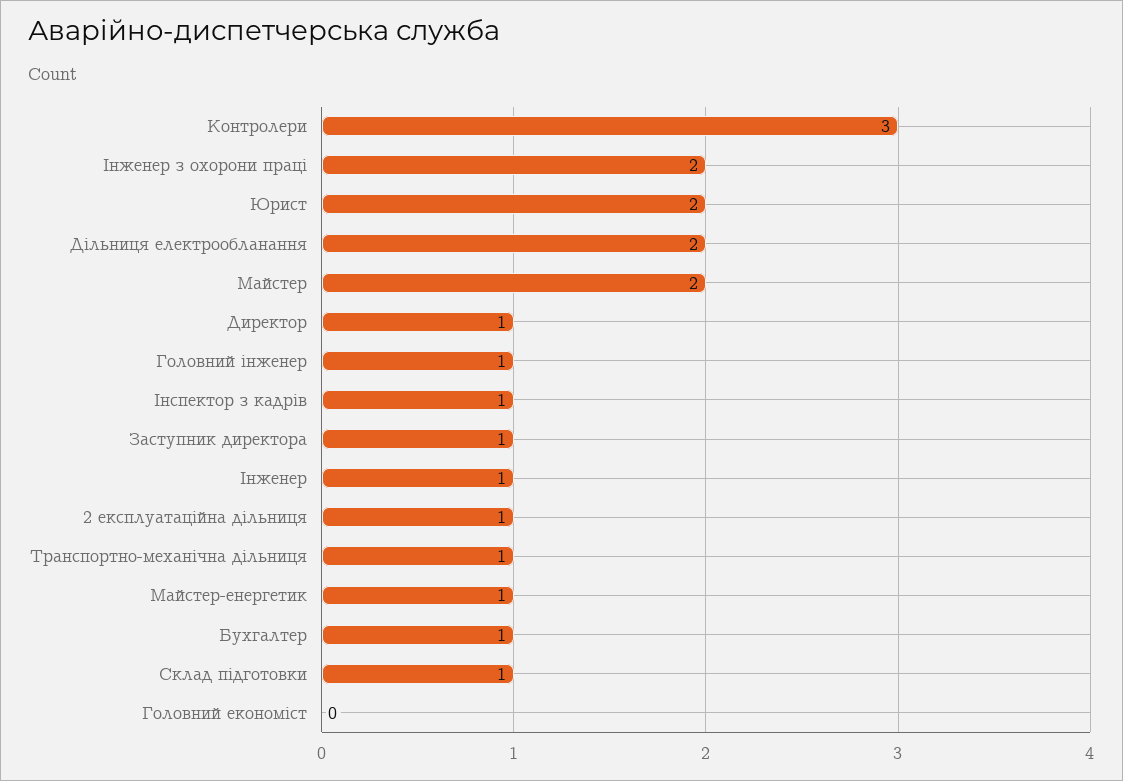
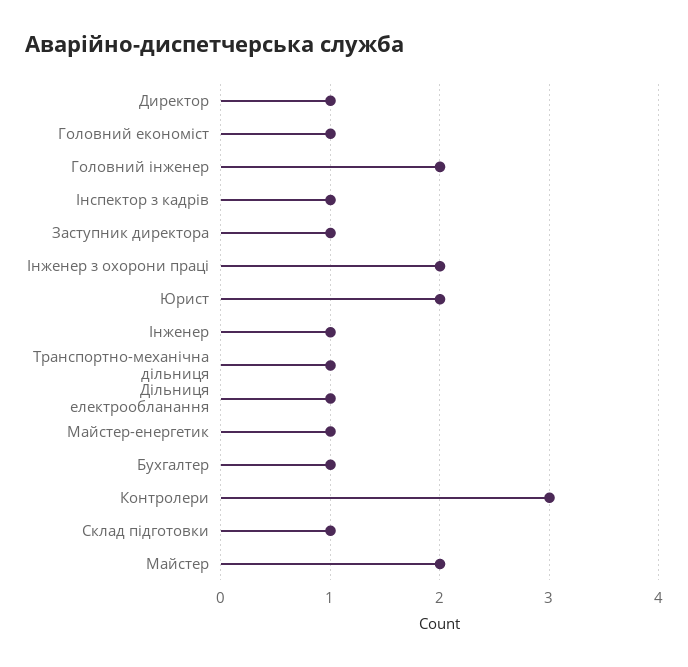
Дільниця електрообланання: 2 -> 1
Головний інженер: 1 -> 2
2 експлуатаційна дільниця: 1 -> none
Головний економіст: 0 -> 1

